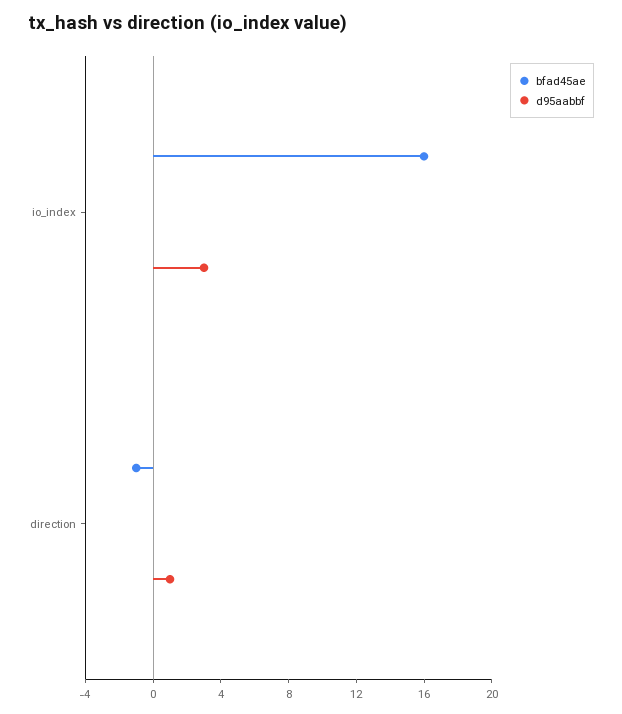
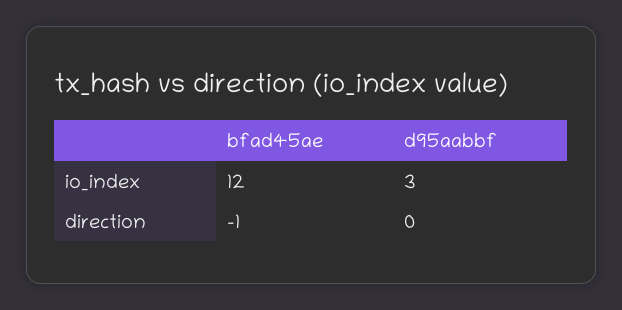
bfad45ae, io_index: 16 -> 12
d95aabbf, direction: 1 -> 0

